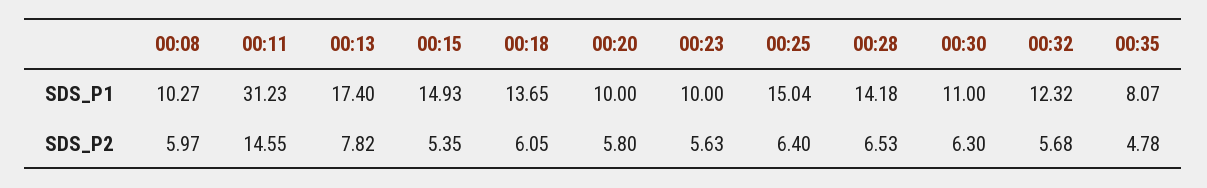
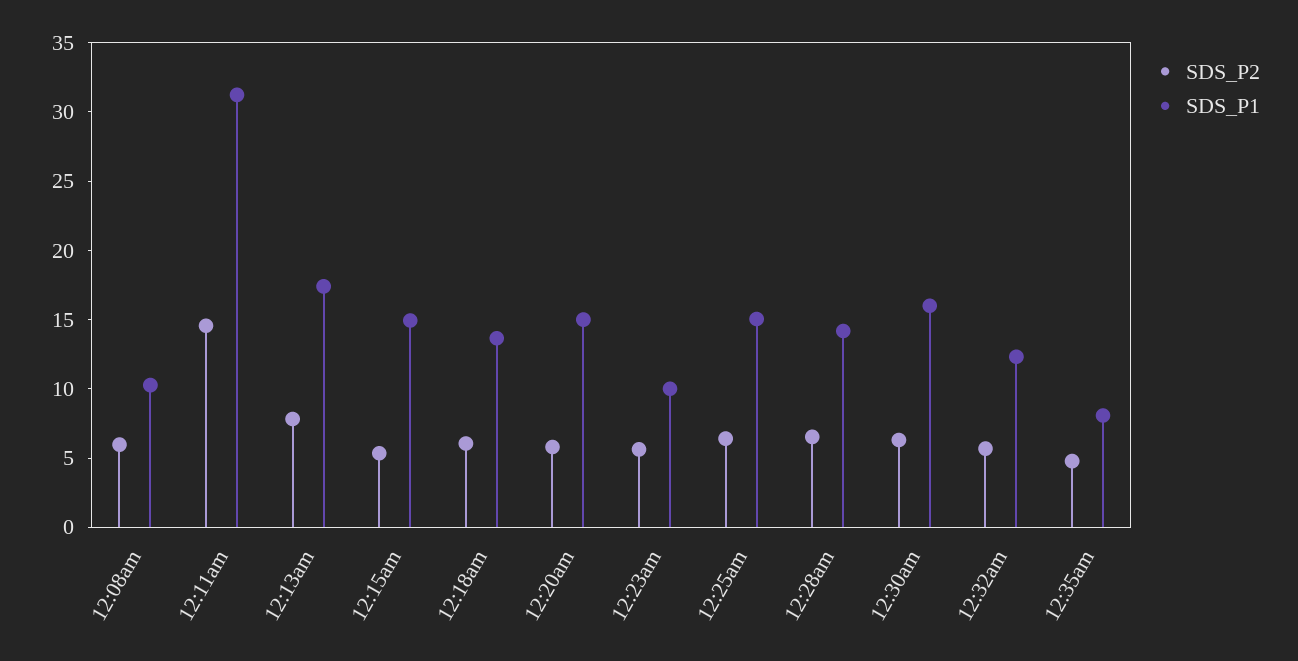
SDS_P1, 00:20: 10 -> 15
SDS_P1, 00:30: 11 -> 16

